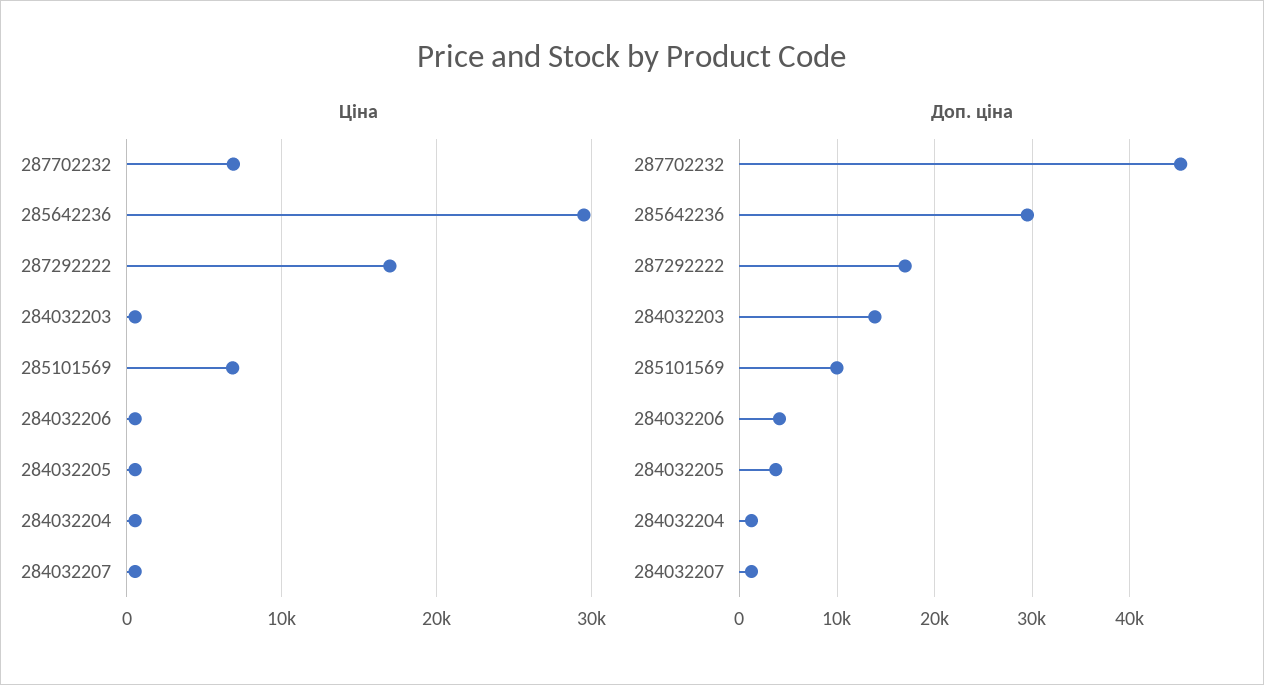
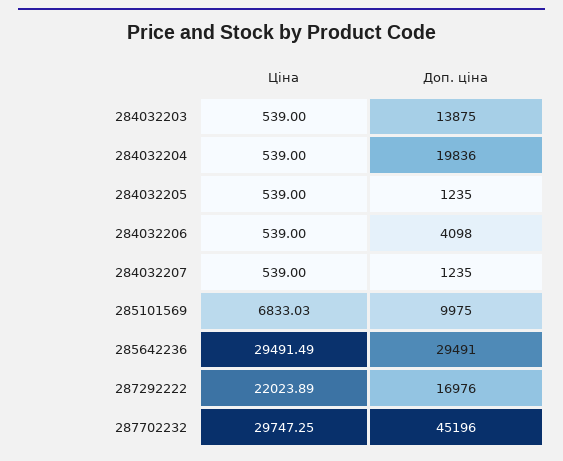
Ціна, 287702232: 7000 -> 29747.25
Ціна, 287292222: 17000 -> 22023.89
Доп. ціна, 284032205: 4000 -> 1235
Доп. ціна, 284032204: 1000 -> 19836

